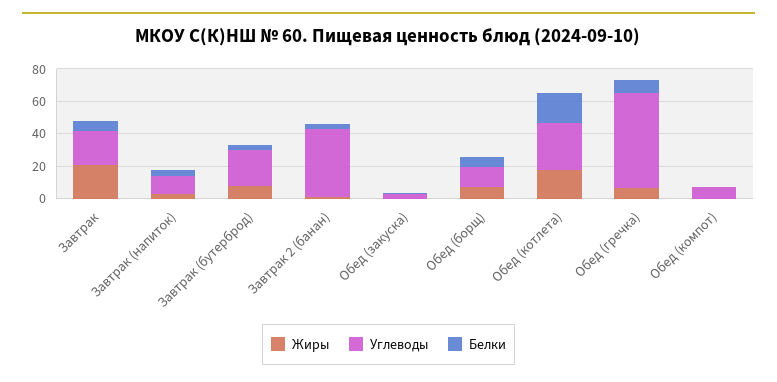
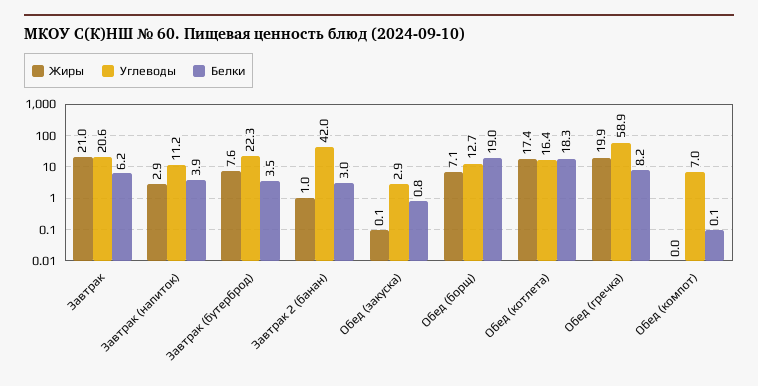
Белки, Обед (борщ): 5 -> 19
Углеводы, Обед (котлета): 30 -> 16.4
Жиры, Обед (гречка): 5 -> 19.9

